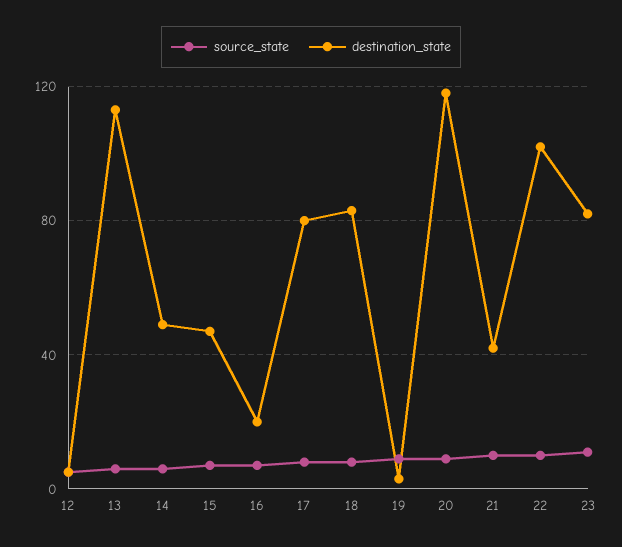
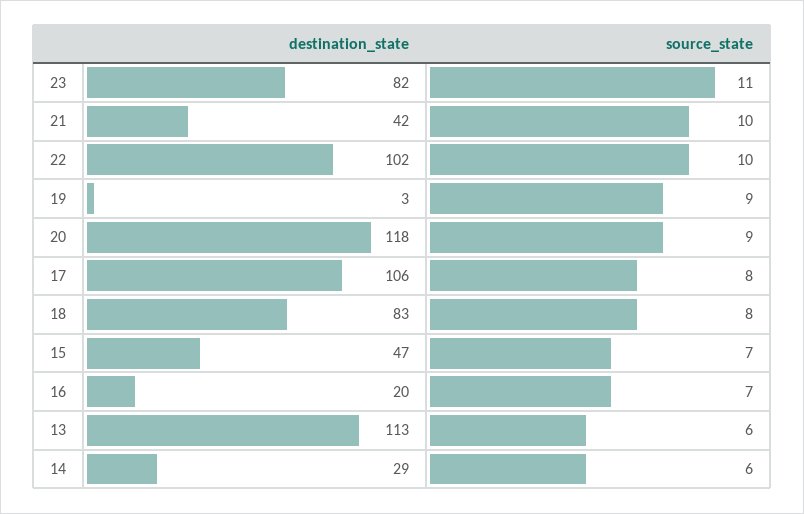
source_state, 12: 5 -> none
destination_state, 12: 5 -> none
destination_state, 14: 50 -> 29
destination_state, 17: 80 -> 106

